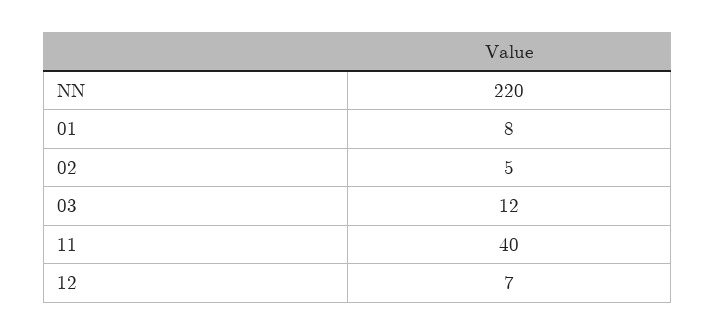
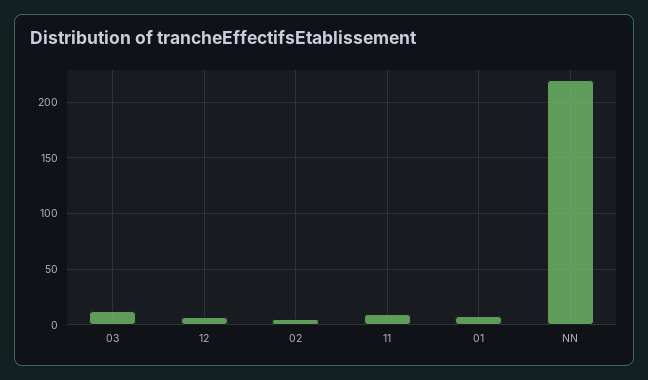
11: 40 -> 10

